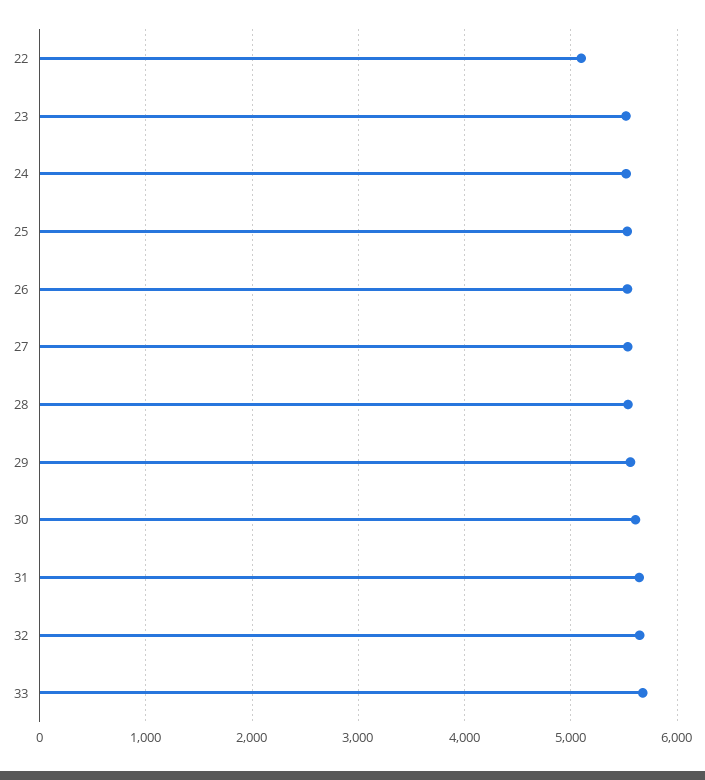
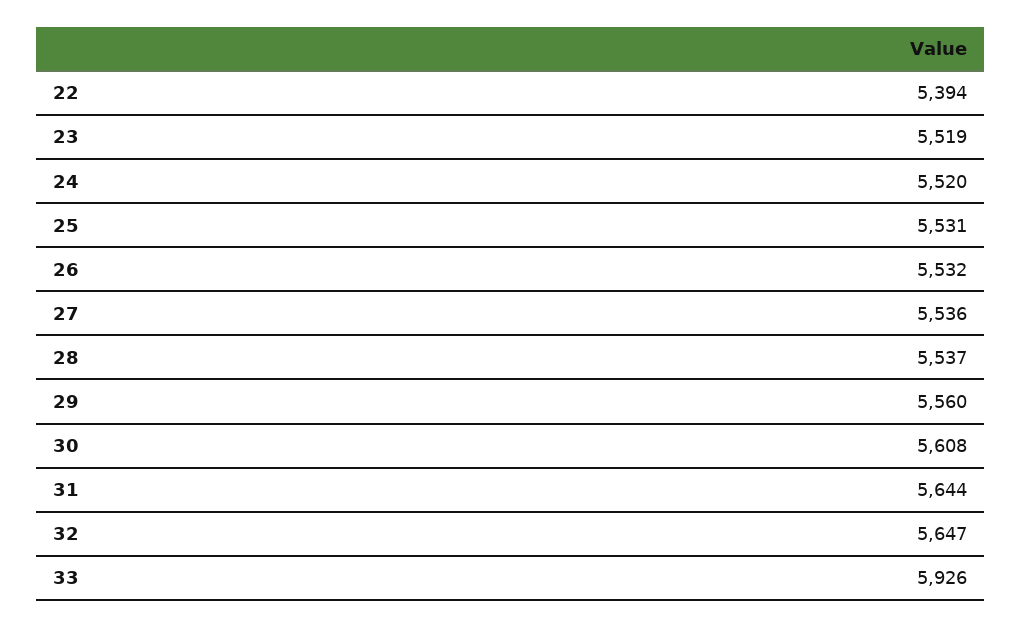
22: 5100 -> 5394
33: 5700 -> 5926

